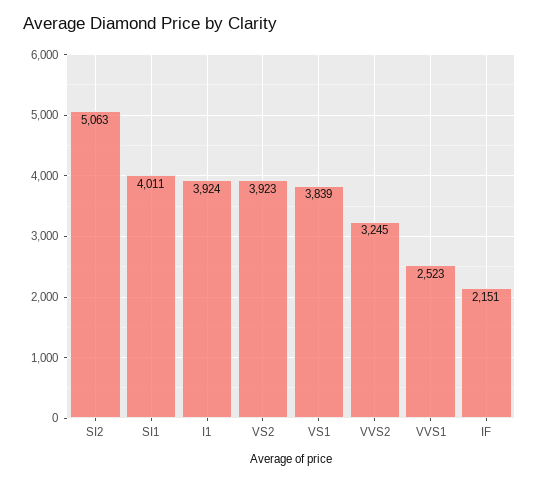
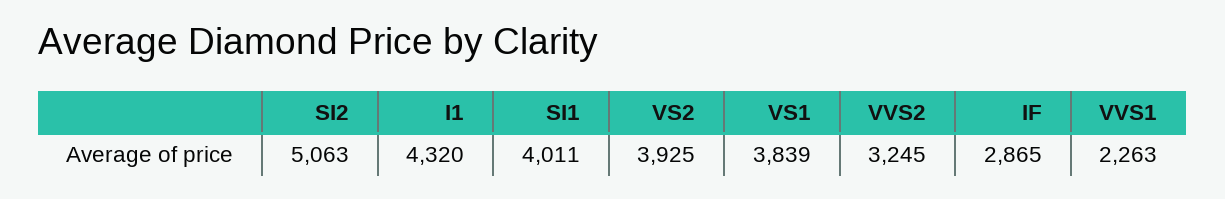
I1: 3924 -> 4320
VS2: 3923 -> 3925
VVS1: 2523 -> 2263
IF: 2151 -> 2865

